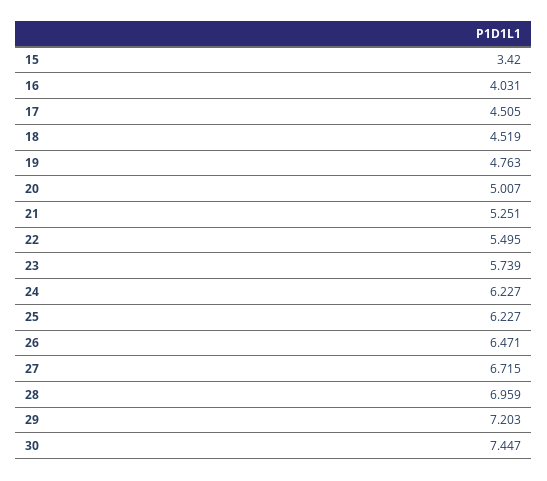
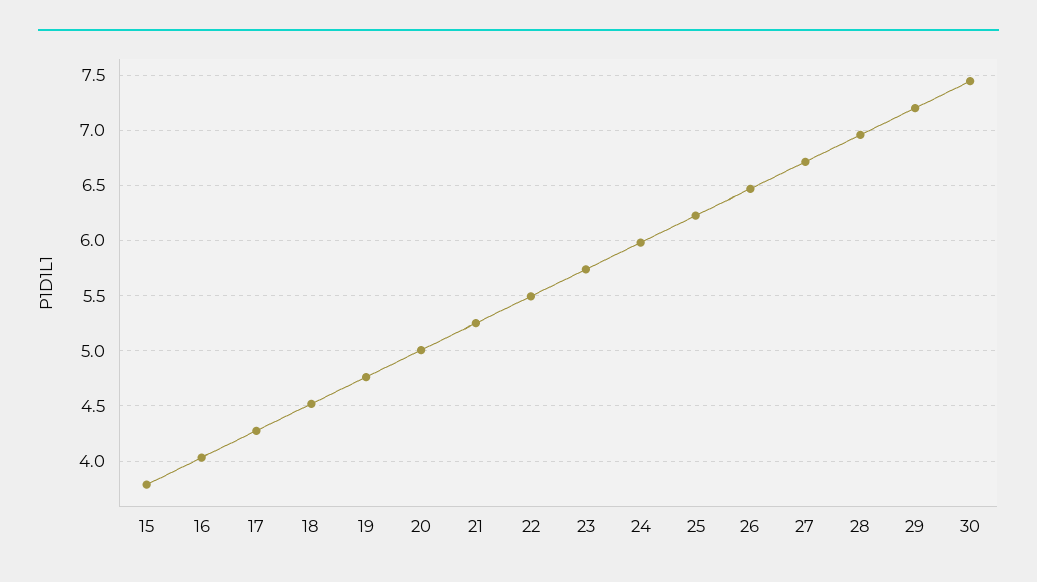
15: 3.42 -> 3.8
17: 4.505 -> 4.3
24: 6.227 -> 6

